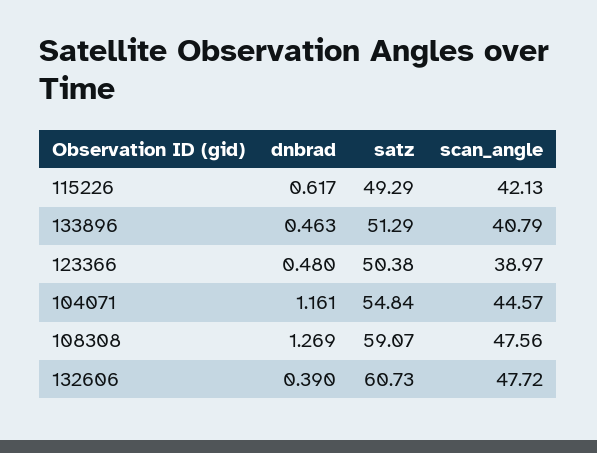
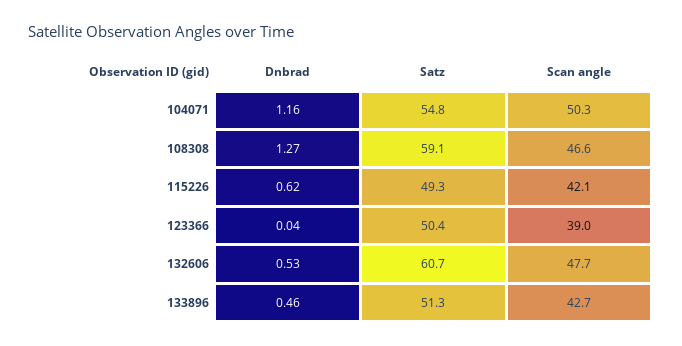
scan_angle, 133896: 40.79 -> 42.7
dnbrad, 123366: 0.48 -> 0.04
scan_angle, 104071: 44.57 -> 50.3
scan_angle, 108308: 47.56 -> 46.6
dnbrad, 132606: 0.39 -> 0.53

